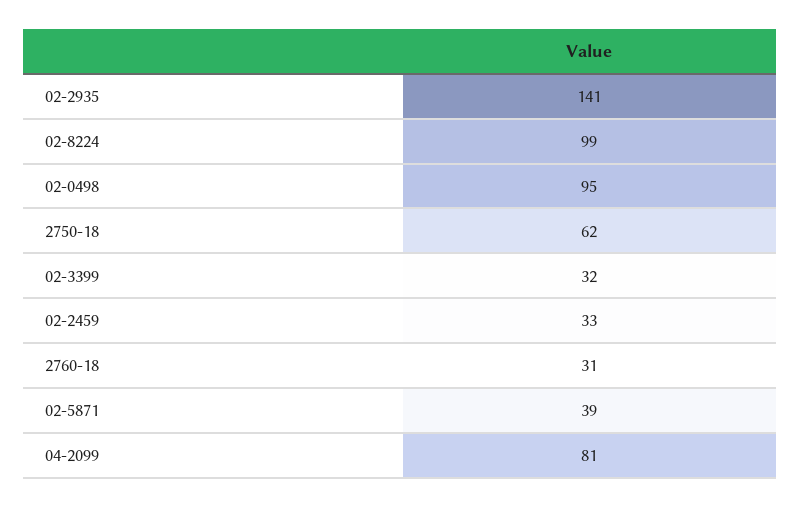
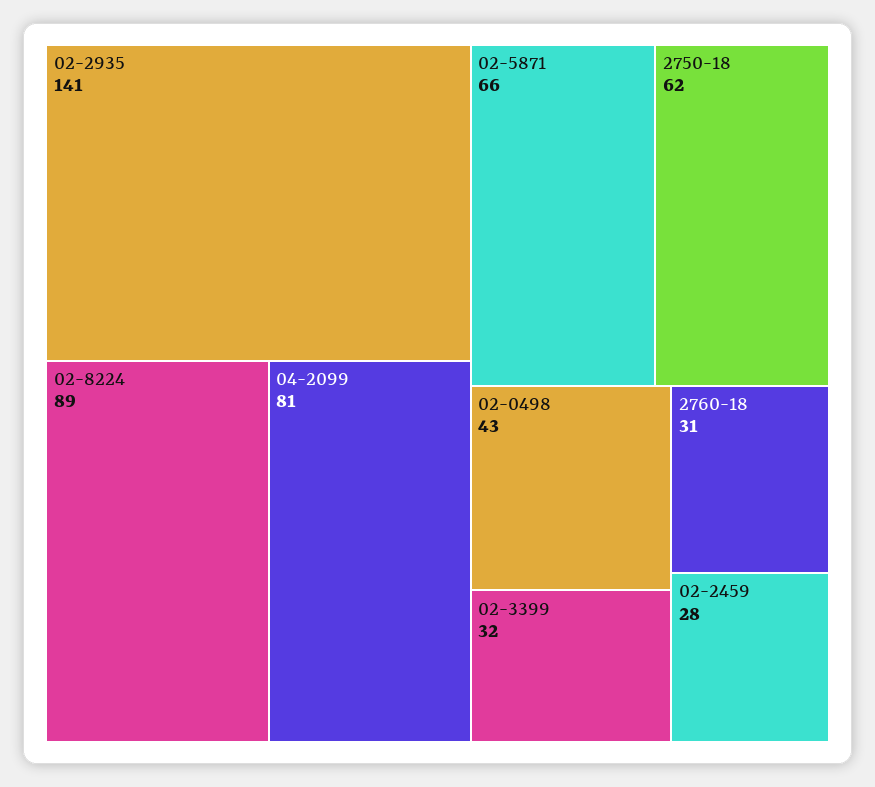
02-8224: 99 -> 89
02-0498: 95 -> 43
02-2459: 33 -> 28
02-5871: 39 -> 66

